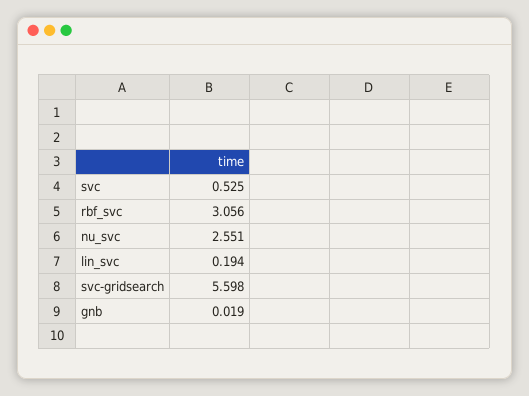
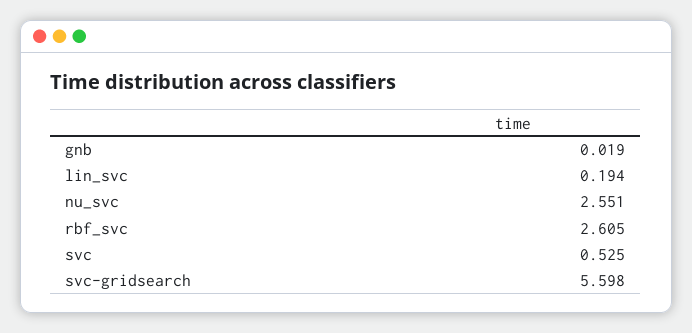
rbf_svc: 3.056 -> 2.605

